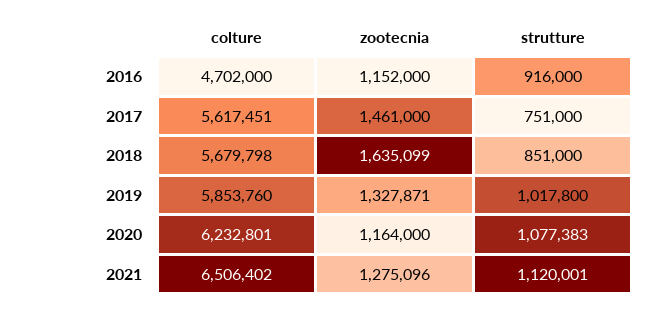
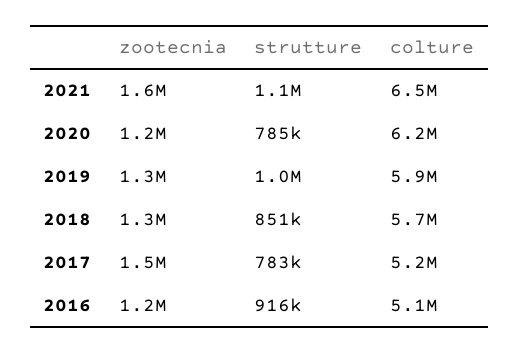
colture, 2016: 4702000 -> 5100000
colture, 2017: 5617451 -> 5200000
strutture, 2017: 751000 -> 783000
zootecnia, 2018: 1635099 -> 1300000
strutture, 2020: 1077383 -> 785000
zootecnia, 2021: 1275096 -> 1600000

